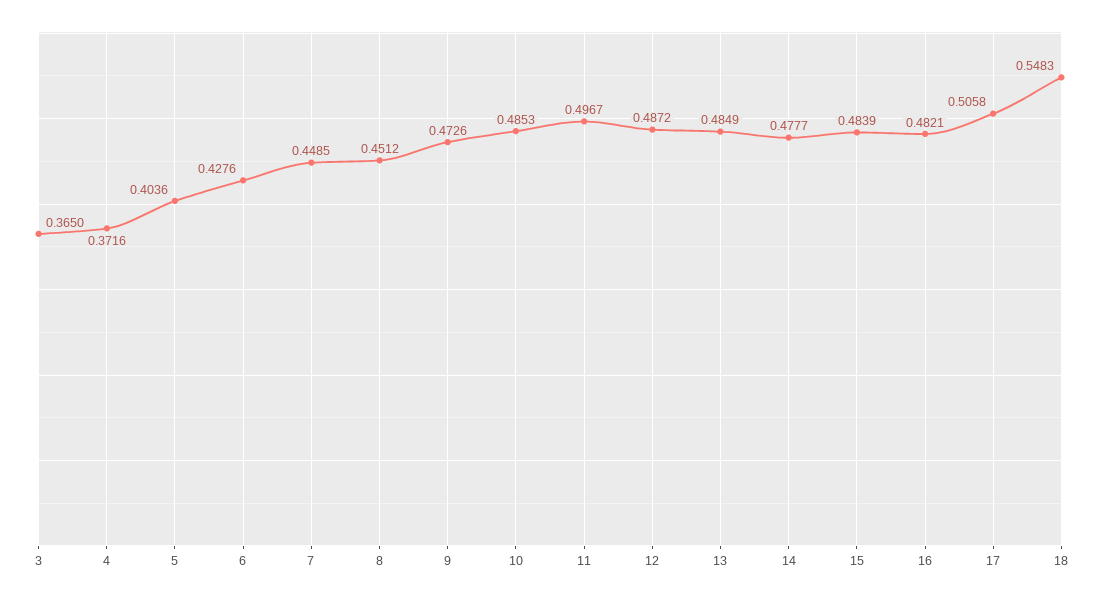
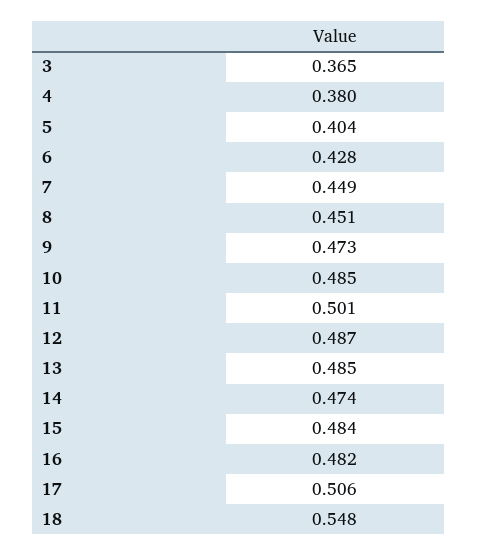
4: 0.3716 -> 0.38
11: 0.4967 -> 0.501
14: 0.4777 -> 0.474

